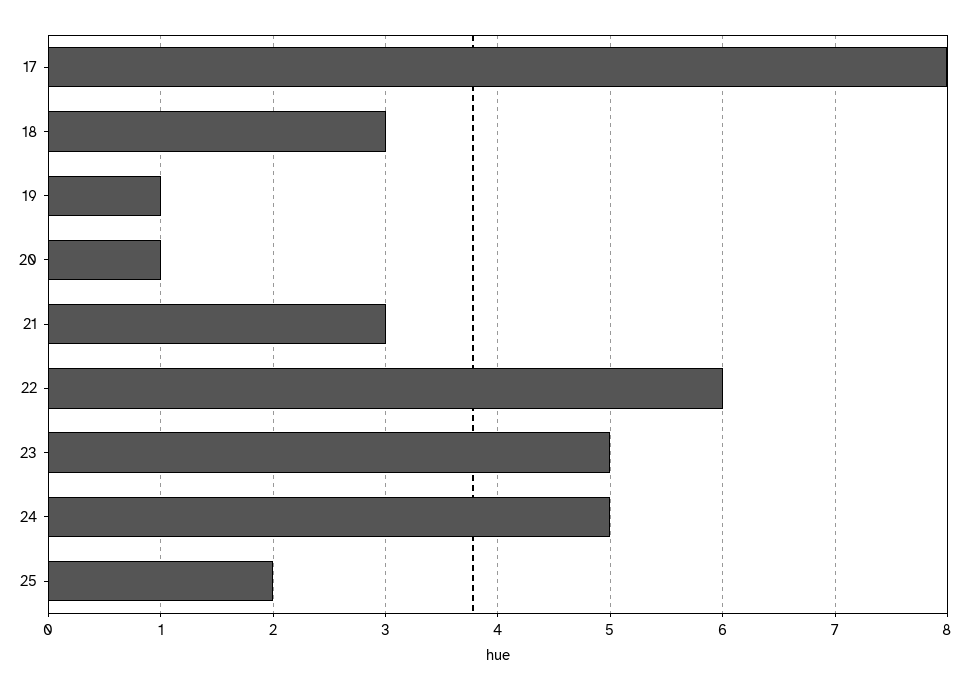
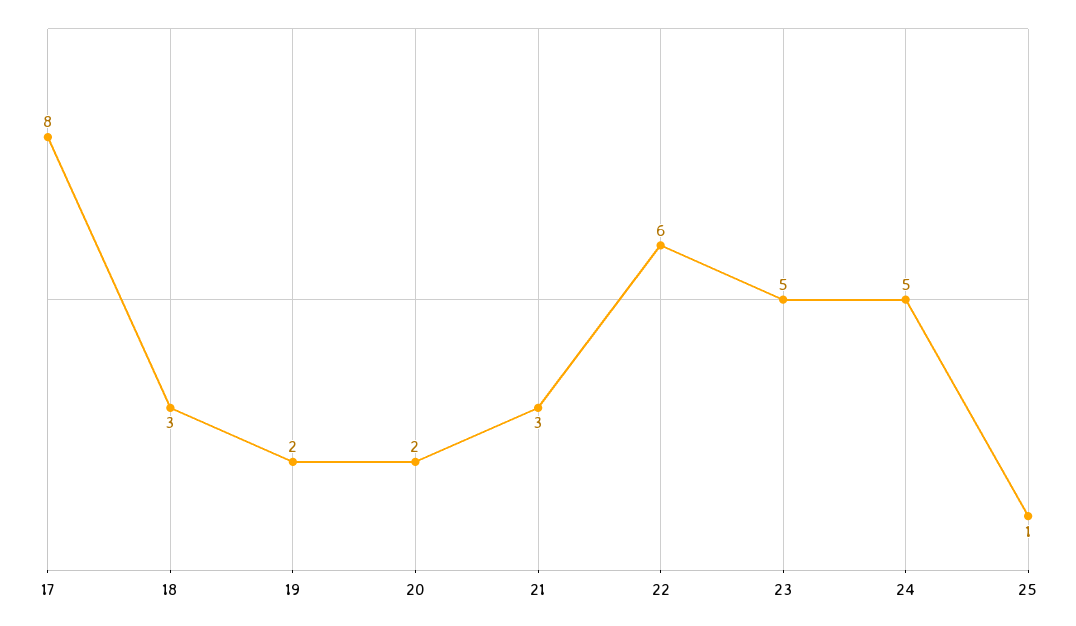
19: 1 -> 2
20: 1 -> 2
25: 2 -> 1

